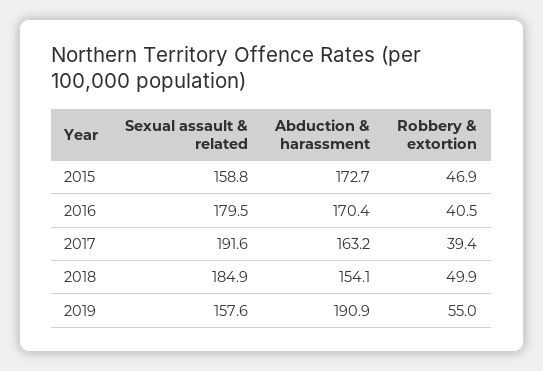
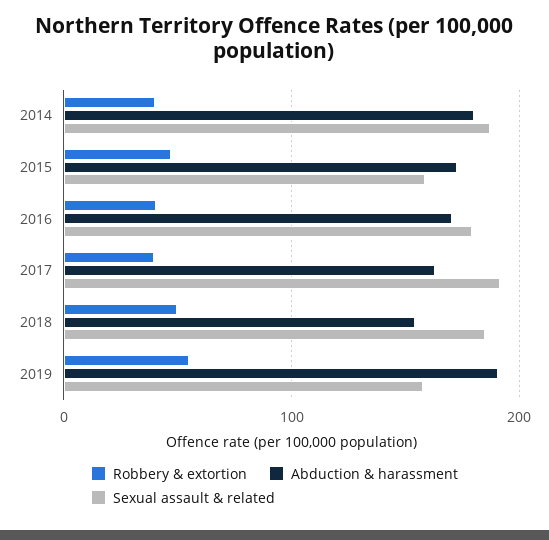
Robbery & extortion, 2014: none -> 40
Abduction & harassment, 2014: none -> 180
Sexual assault & related, 2014: none -> 190

